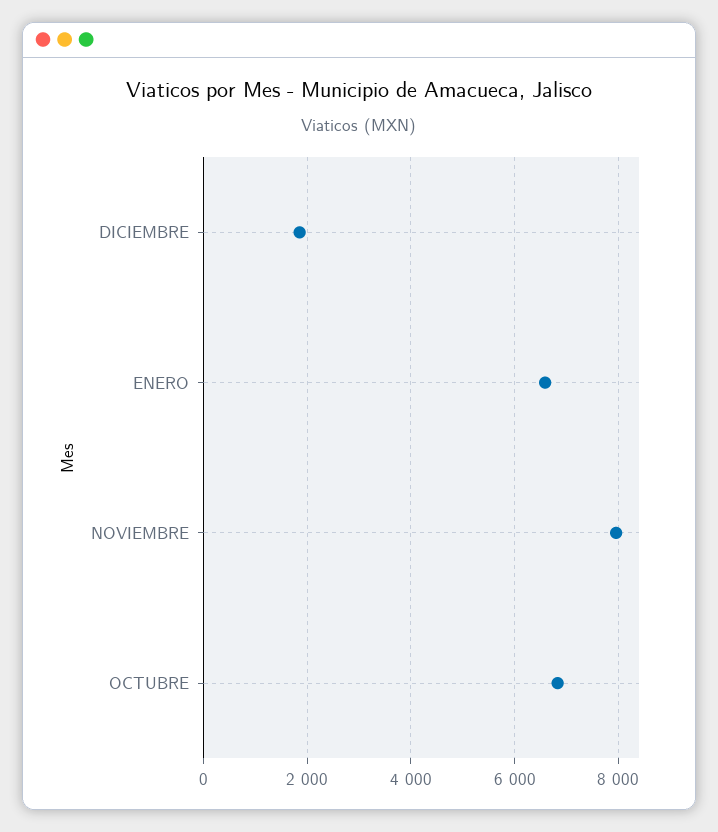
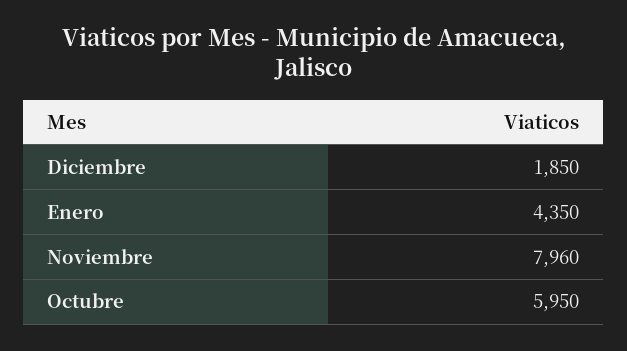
ENERO: 6600 -> 4350
OCTUBRE: 6800 -> 5950

